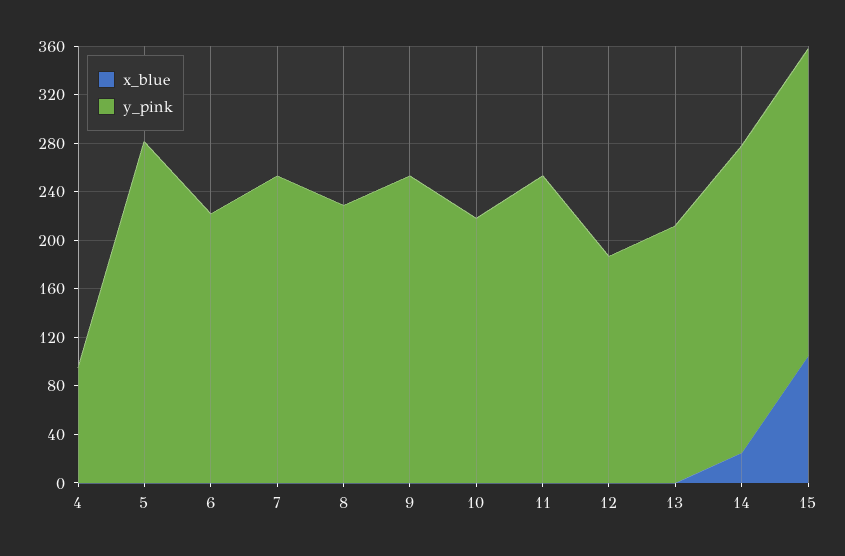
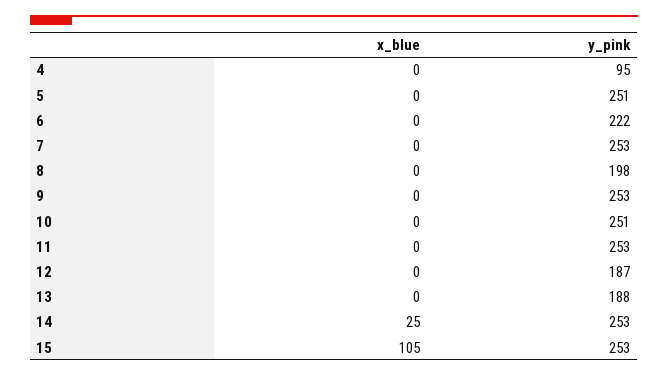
y_pink, 5: 280 -> 251
y_pink, 8: 230 -> 198
y_pink, 10: 220 -> 251
y_pink, 13: 210 -> 188

